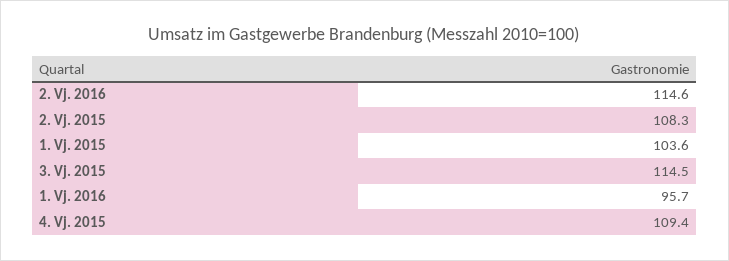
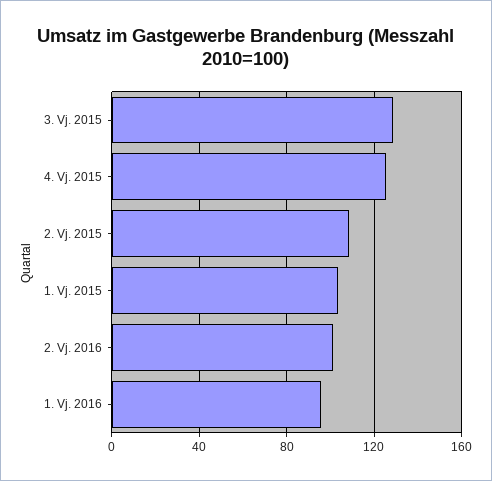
2. Vj. 2016: 114.6 -> 100
3. Vj. 2015: 114.5 -> 130
4. Vj. 2015: 109.4 -> 125

